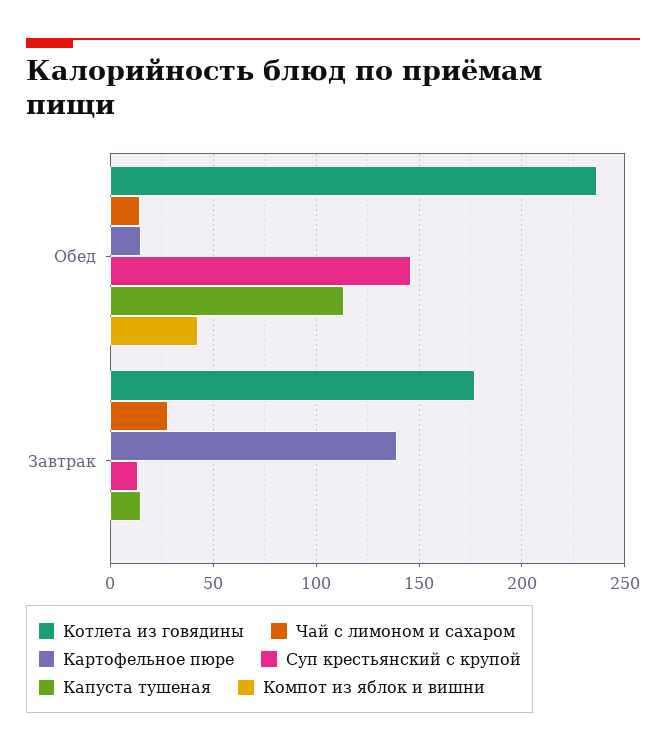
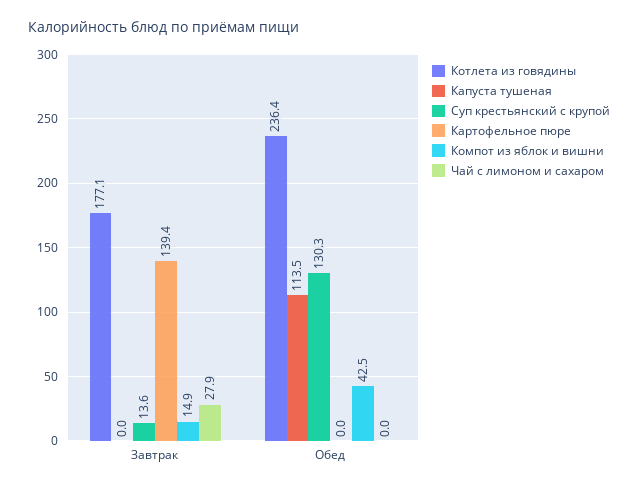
Чай с лимоном и сахаром, Обед: 15 -> 0
Картофельное пюре, Обед: 15 -> 0
Суп крестьянский с крупой, Обед: 145 -> 130.3
Капуста тушеная, Завтрак: 15 -> 0
Компот из яблок и вишни, Завтрак: 0 -> 14.9

